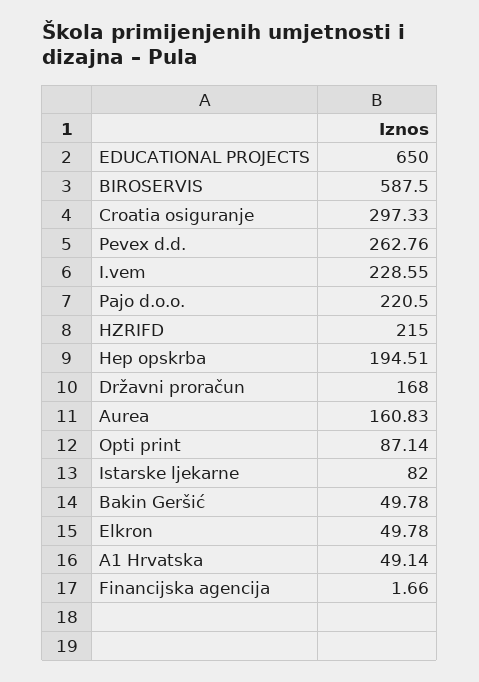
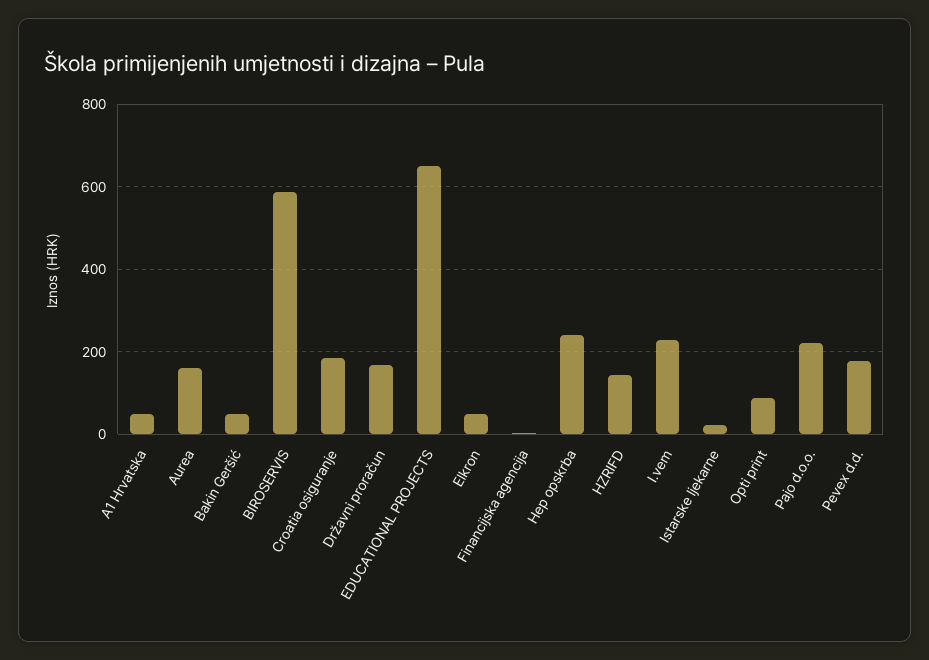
Croatia osiguranje: 297.33 -> 180
Pevex d.d.: 262.76 -> 180
HZRIFD: 215 -> 140
Hep opskrba: 194.51 -> 240
Istarske ljekarne: 82 -> 20

